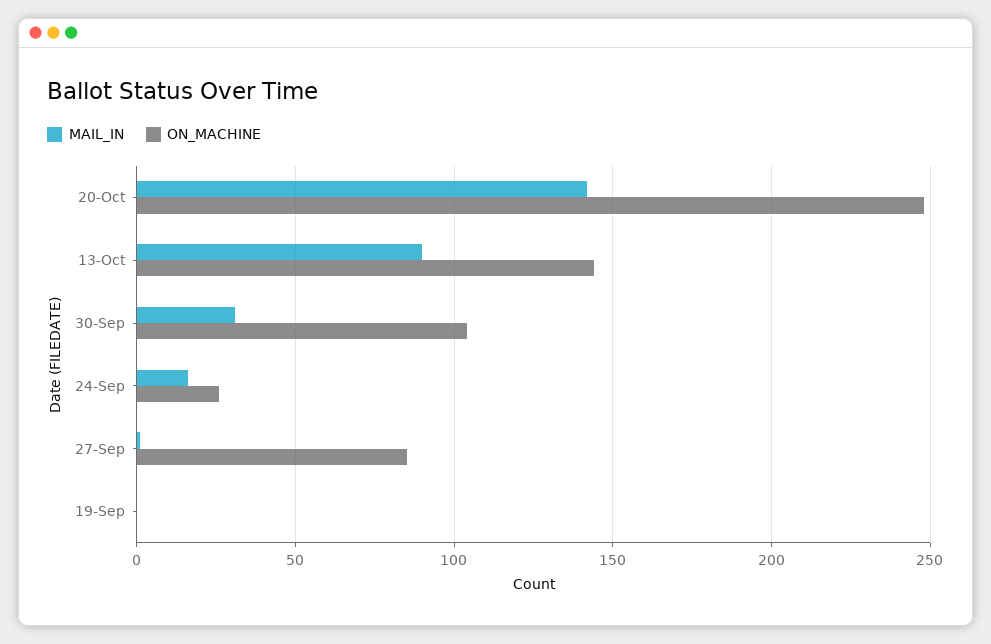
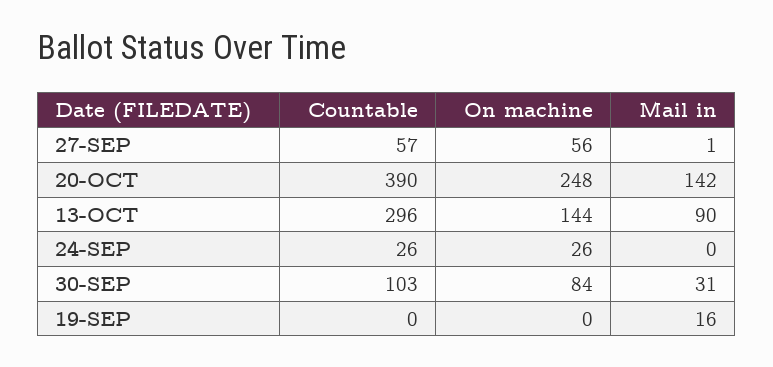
ON_MACHINE, 30-Sep: 105 -> 84
MAIL_IN, 24-Sep: 15 -> 0
ON_MACHINE, 27-Sep: 85 -> 56
MAIL_IN, 19-Sep: 0 -> 16
Countable, 27-Sep: none -> 57
Countable, 20-Oct: none -> 390
Countable, 13-Oct: none -> 296
Countable, 24-Sep: none -> 26
Countable, 30-Sep: none -> 103
Countable, 19-Sep: none -> 0

